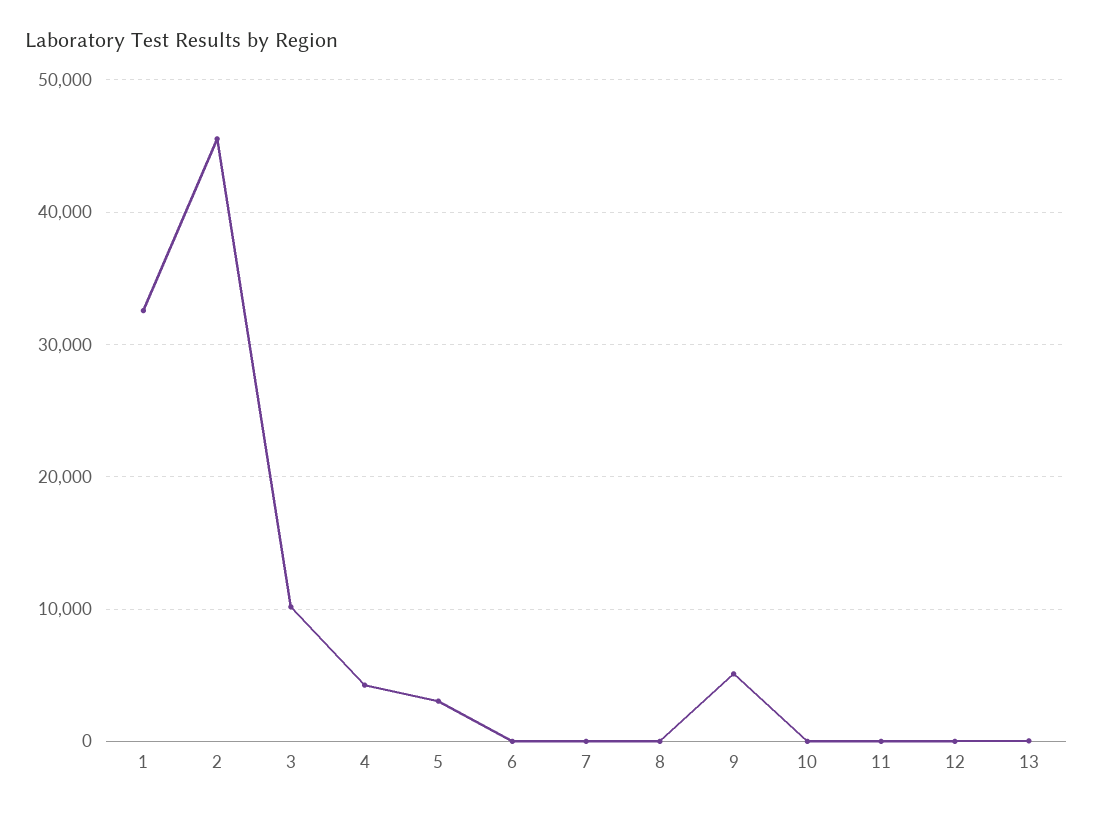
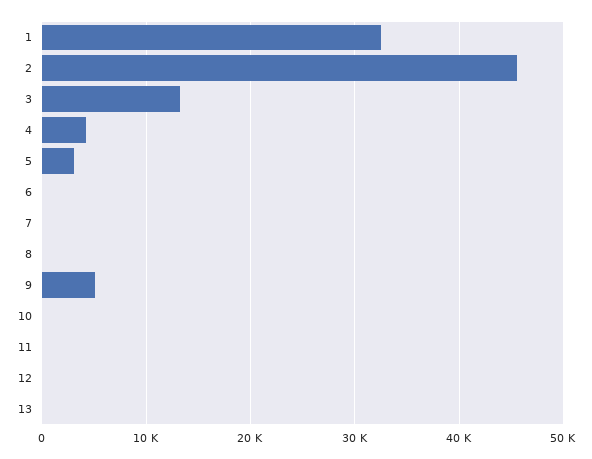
3: 10000 -> 13000

